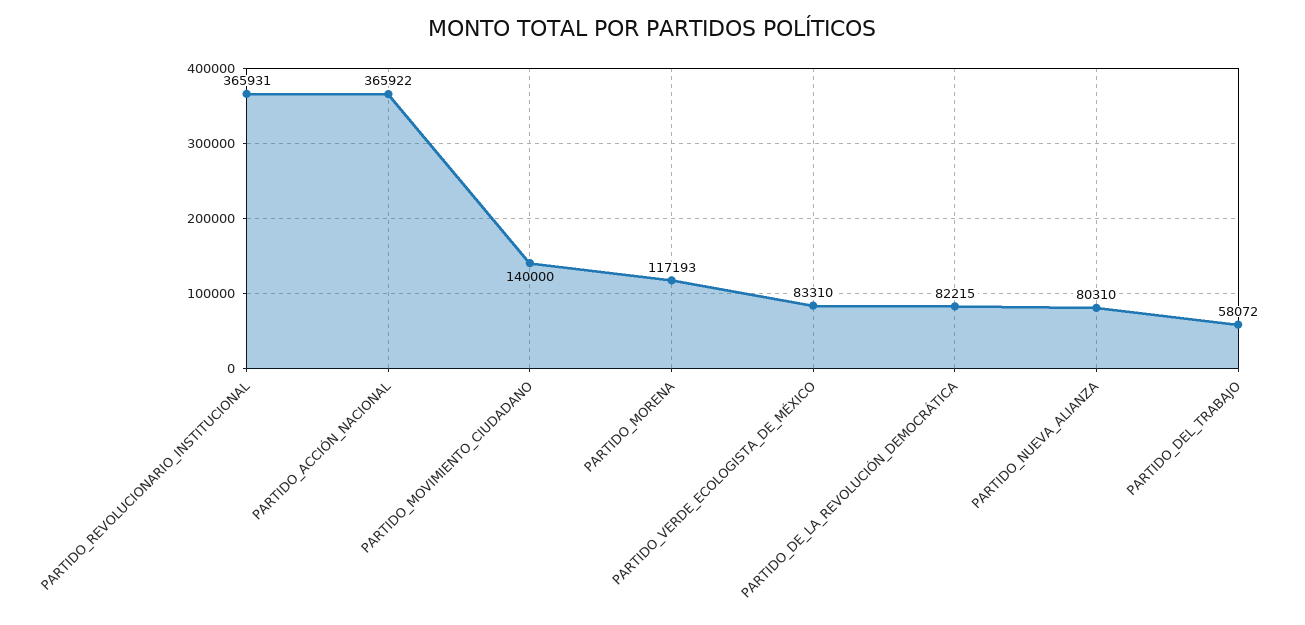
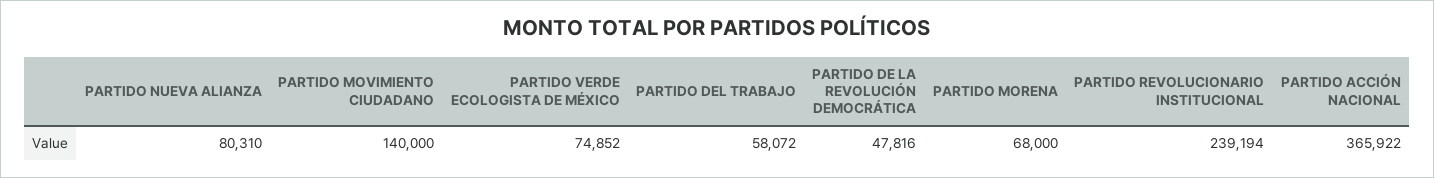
PARTIDO_REVOLUCIONARIO_INSTITUCIONAL: 365931 -> 239194
PARTIDO_MORENA: 117193 -> 68000
PARTIDO_VERDE_ECOLOGISTA_DE_MÉXICO: 83310 -> 74852
PARTIDO_DE_LA_REVOLUCIÓN_DEMOCRÁTICA: 82215 -> 47816

